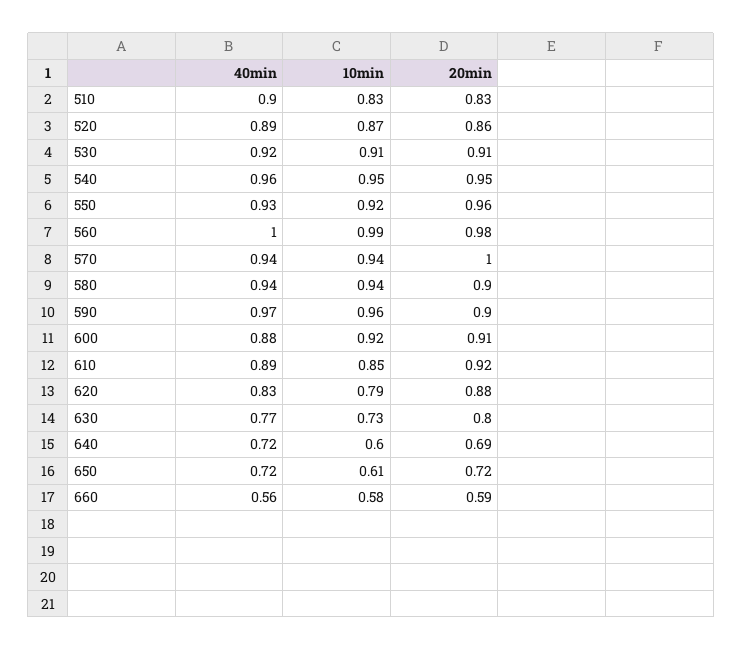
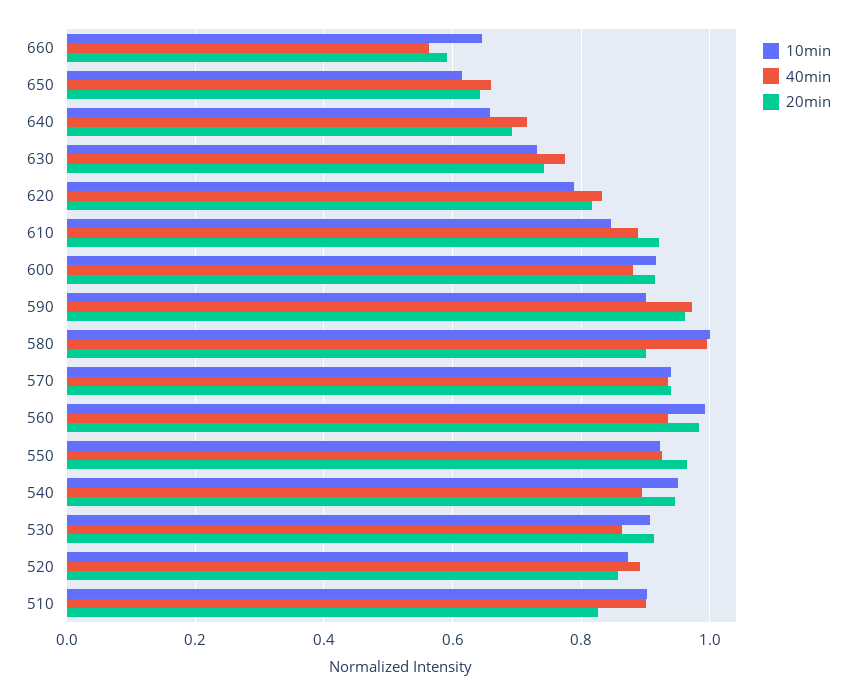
10min, 510: 0.83 -> 0.9
40min, 530: 0.92 -> 0.86
40min, 540: 0.96 -> 0.9
40min, 560: 1 -> 0.94
20min, 570: 1 -> 0.94
40min, 580: 0.94 -> 1
10min, 580: 0.94 -> 1
10min, 590: 0.96 -> 0.9
20min, 590: 0.9 -> 0.96
20min, 620: 0.88 -> 0.82
20min, 630: 0.8 -> 0.74
10min, 640: 0.6 -> 0.66
40min, 650: 0.72 -> 0.66
20min, 650: 0.72 -> 0.64
10min, 660: 0.58 -> 0.64

